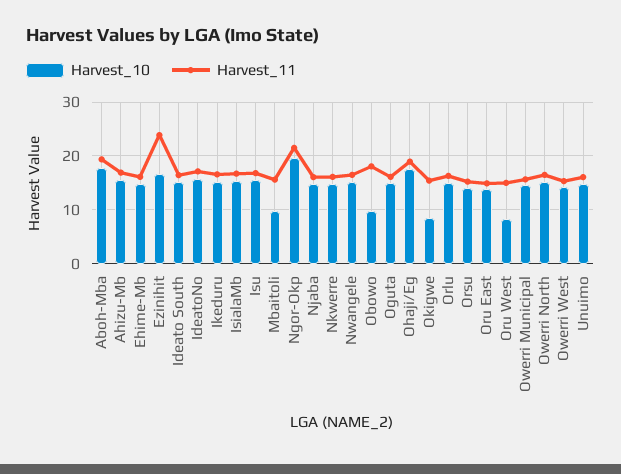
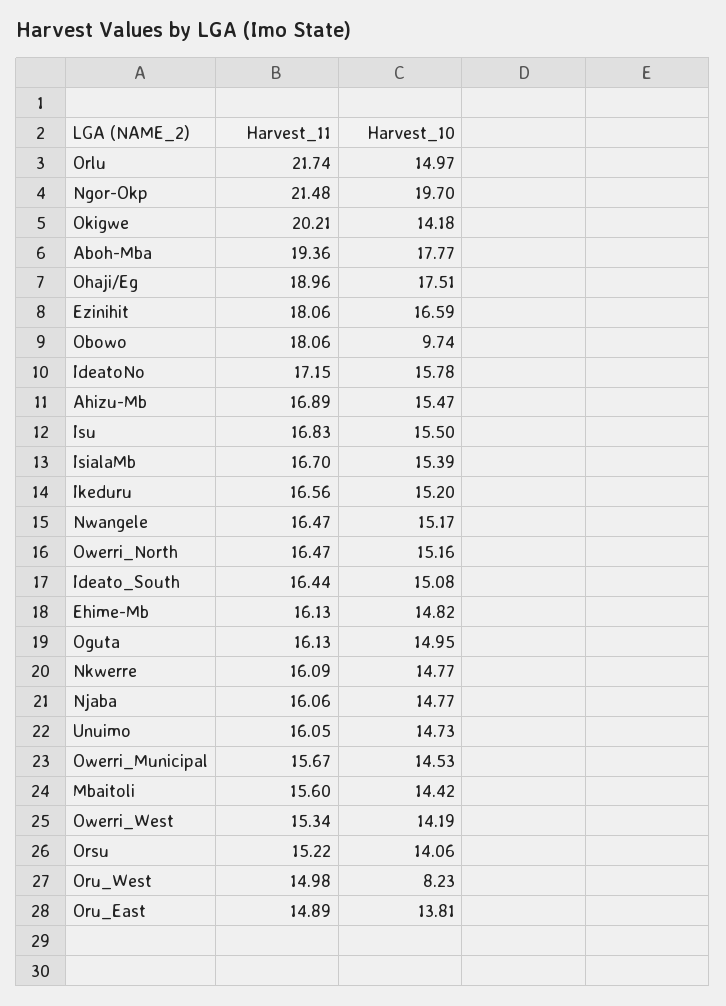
Harvest_11, Ezinihit: 24 -> 18.06
Harvest_10, Mbaitoli: 10 -> 14.42
Harvest_10, Okigwe: 8 -> 14.18
Harvest_11, Okigwe: 16 -> 20.21
Harvest_11, Orlu: 16 -> 21.74

